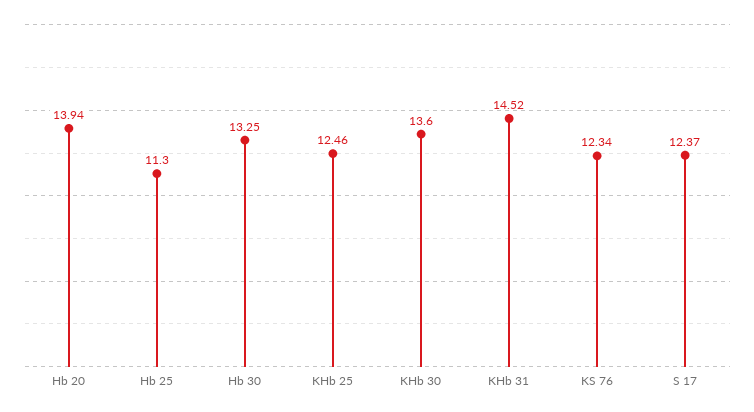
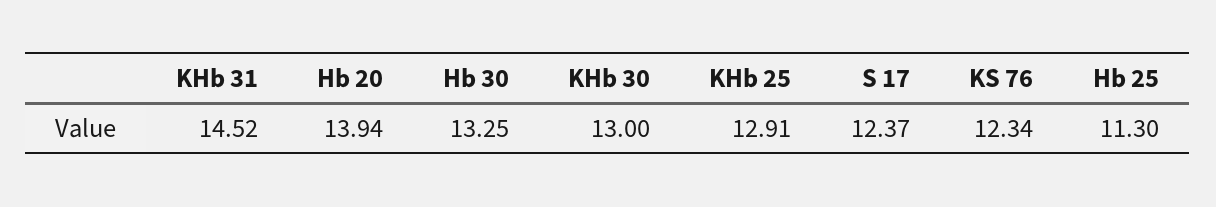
KHb 25: 12.46 -> 12.91
KHb 30: 13.6 -> 13

